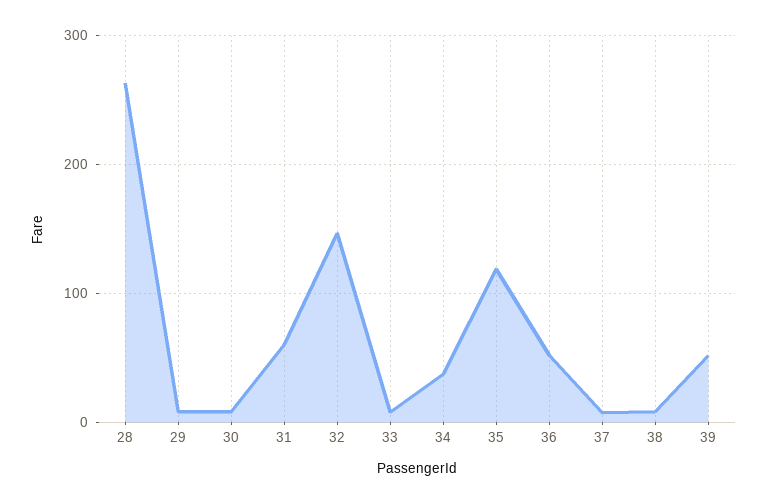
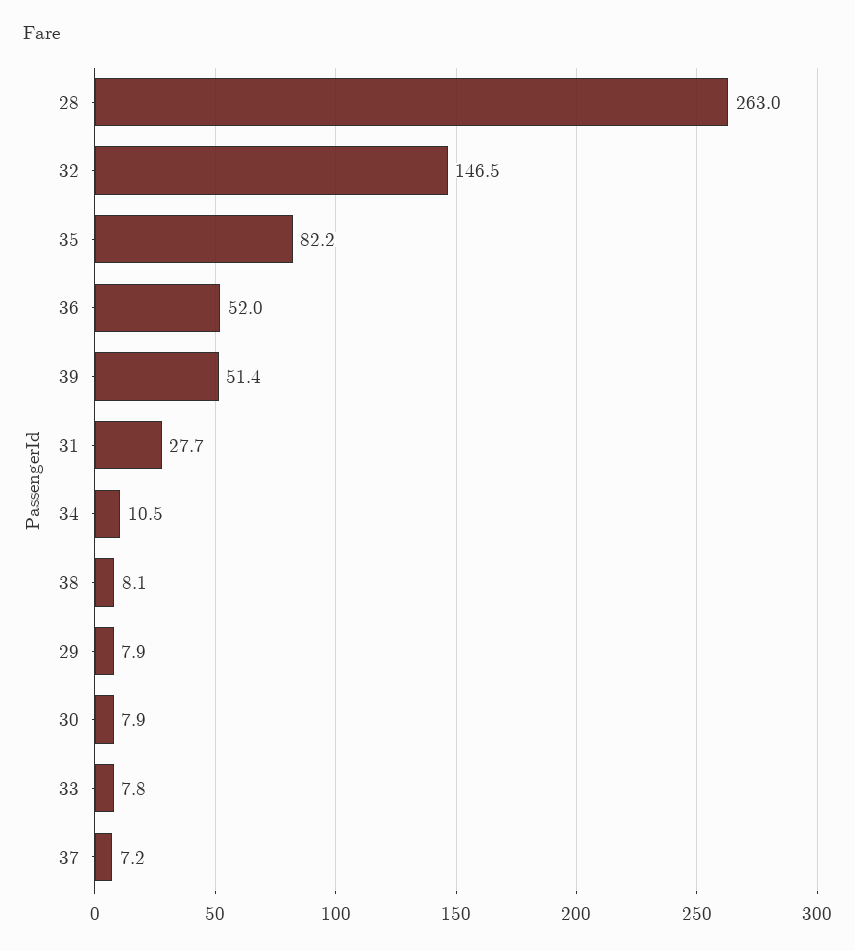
31: 60 -> 27.7
34: 40 -> 10.5
35: 120 -> 82.2

